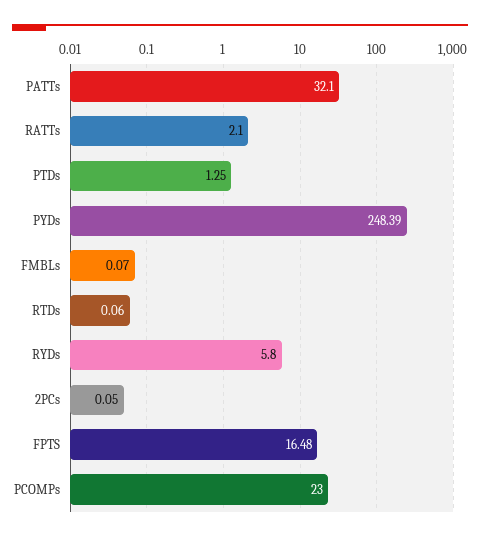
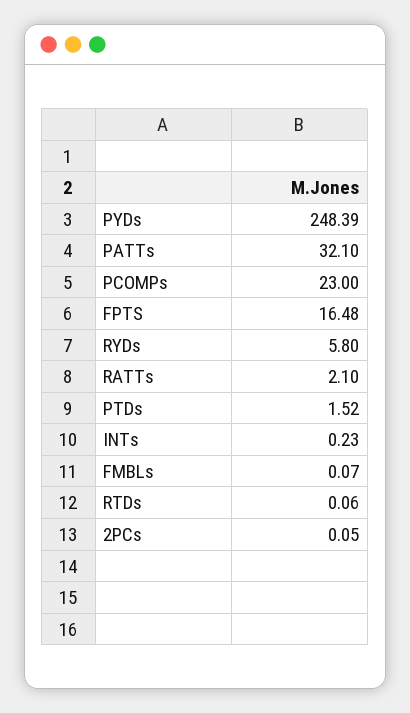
PTDs: 1.25 -> 1.52
INTs: none -> 0.23

